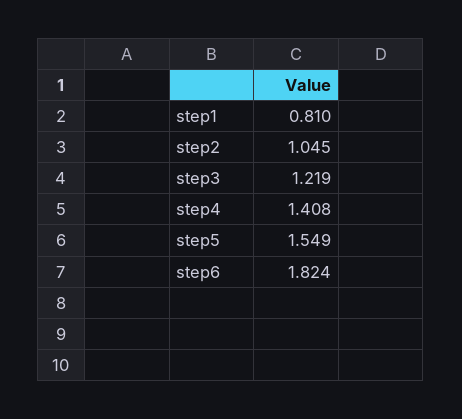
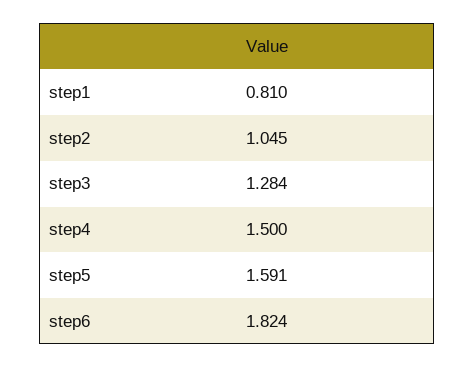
step3: 1.219 -> 1.284
step4: 1.408 -> 1.5
step5: 1.549 -> 1.591

